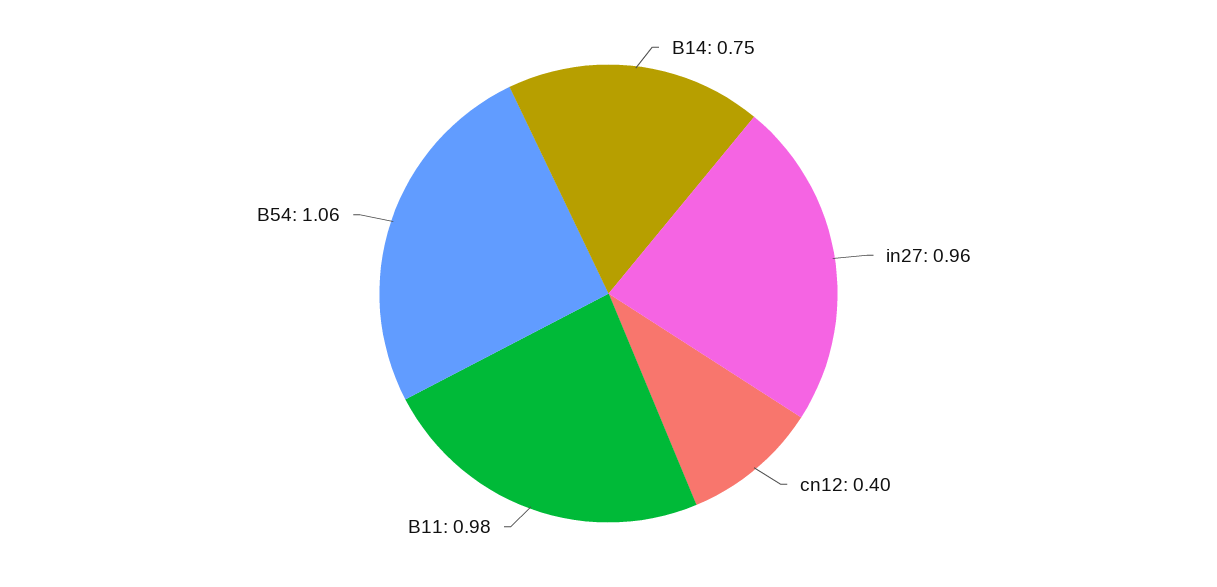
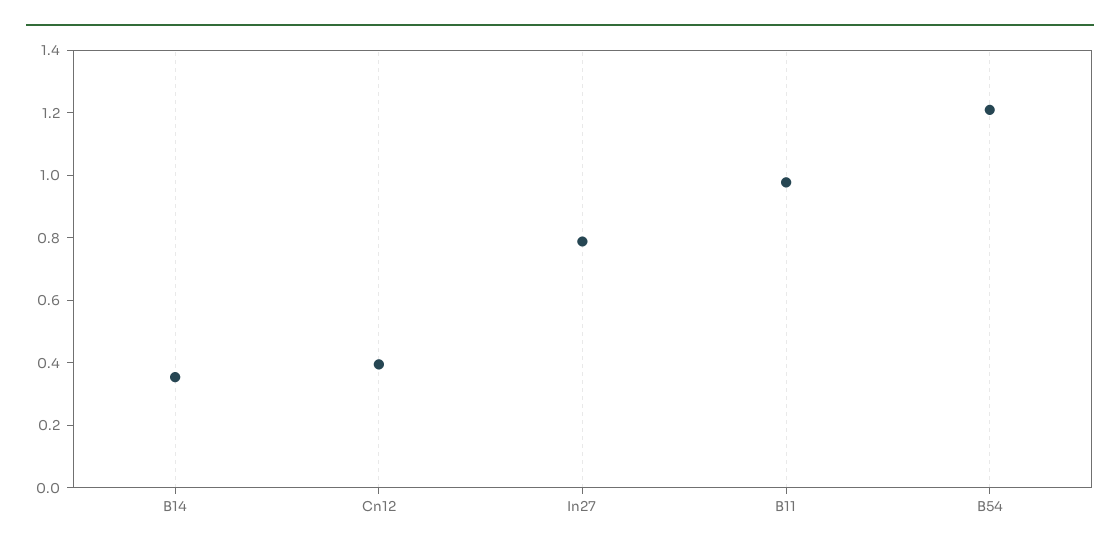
B14: 0.75 -> 0.35
in27: 0.96 -> 0.8
B54: 1.06 -> 1.2

